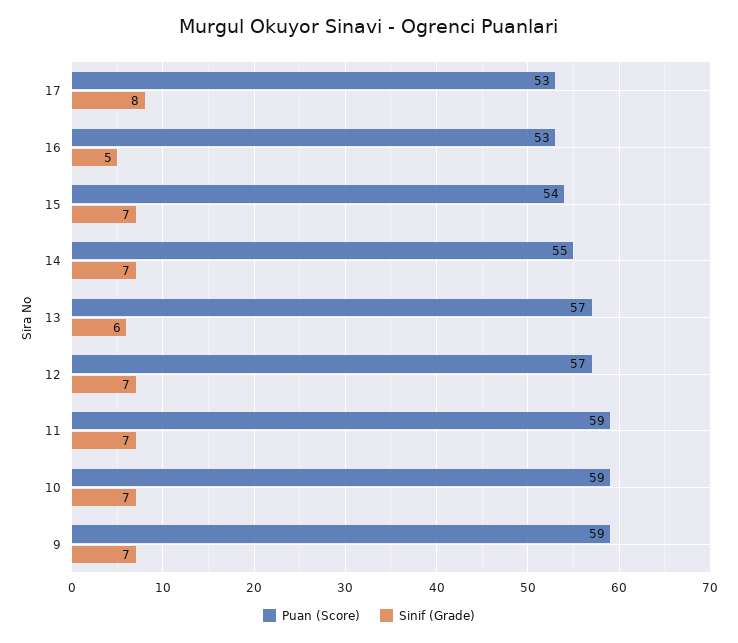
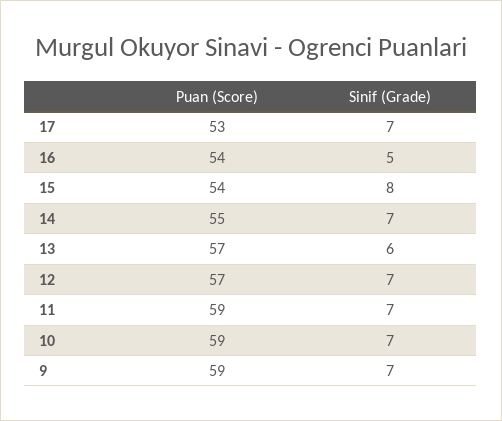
Sinif (Grade), 17: 8 -> 7
Puan (Score), 16: 53 -> 54
Sinif (Grade), 15: 7 -> 8

